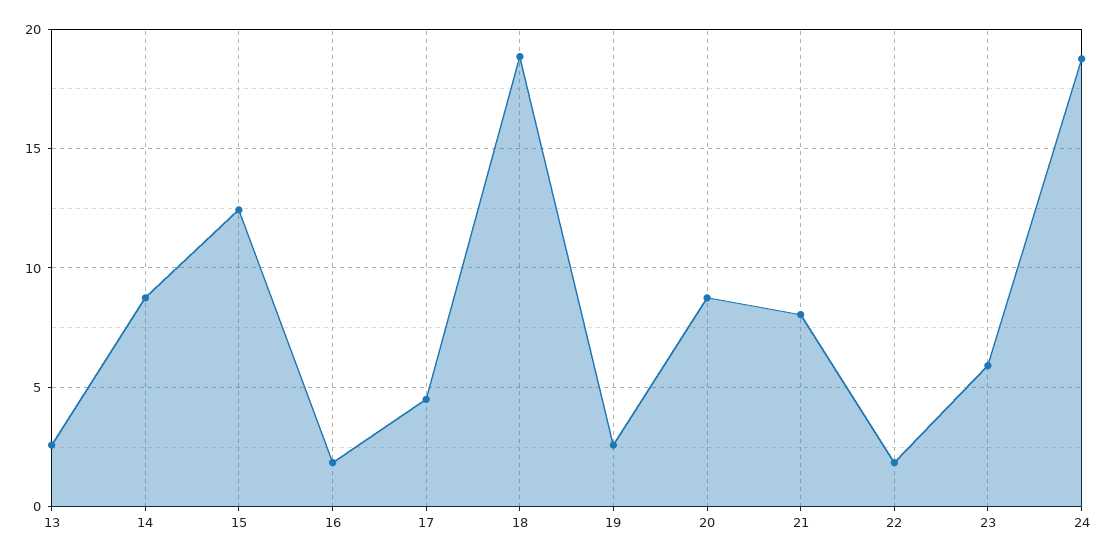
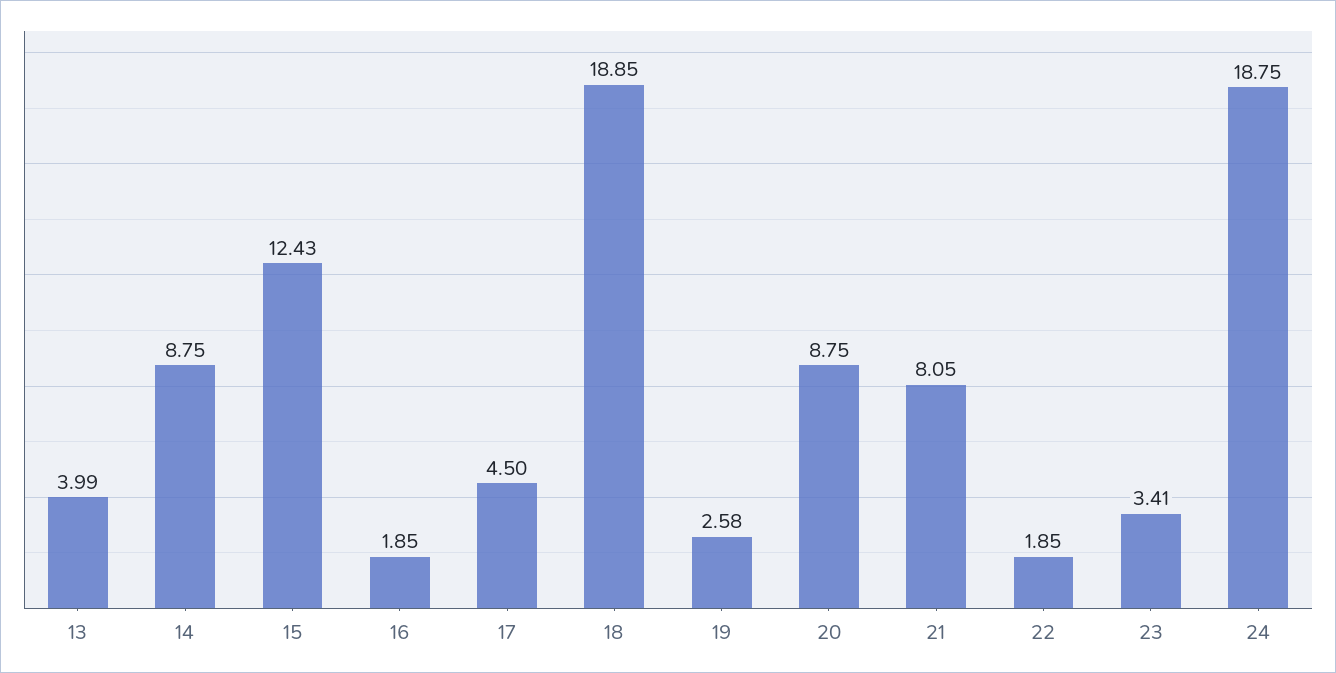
13: 2.5 -> 3.99
23: 6 -> 3.41

